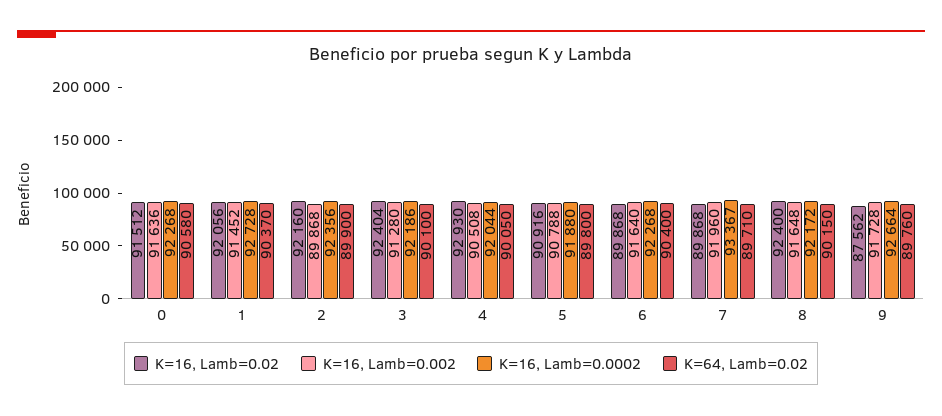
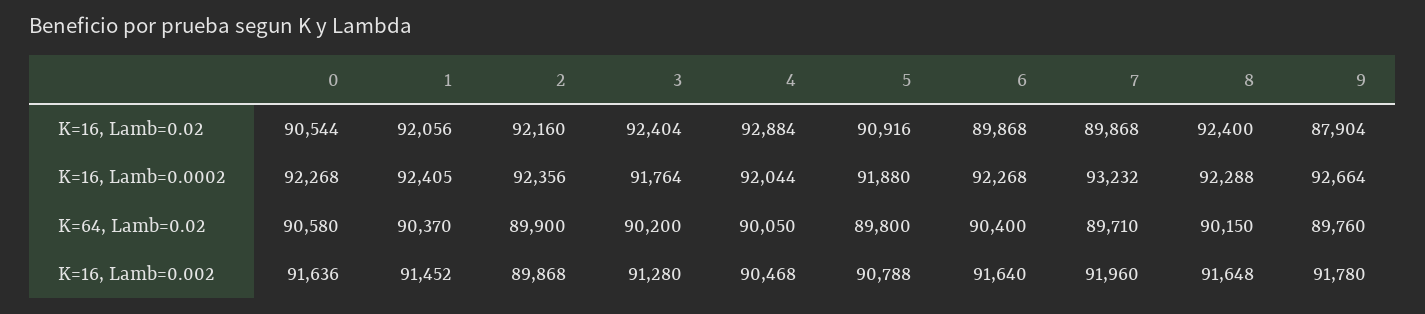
K=16, Lamb=0.02, 0: 91512 -> 90544
K=16, Lamb=0.0002, 1: 92728 -> 92405
K=16, Lamb=0.0002, 3: 92186 -> 91764
K=64, Lamb=0.02, 3: 90100 -> 90200
K=16, Lamb=0.02, 4: 92930 -> 92884
K=16, Lamb=0.002, 4: 90508 -> 90468
K=16, Lamb=0.0002, 7: 93367 -> 93232
K=16, Lamb=0.0002, 8: 92172 -> 92288
K=16, Lamb=0.02, 9: 87562 -> 87904
K=16, Lamb=0.002, 9: 91728 -> 91780

